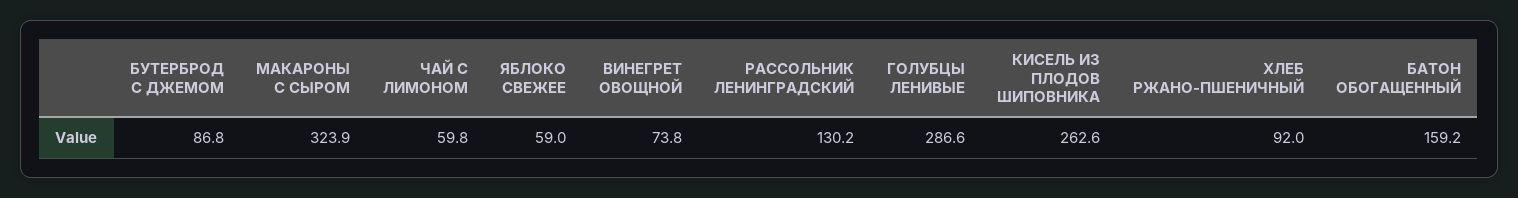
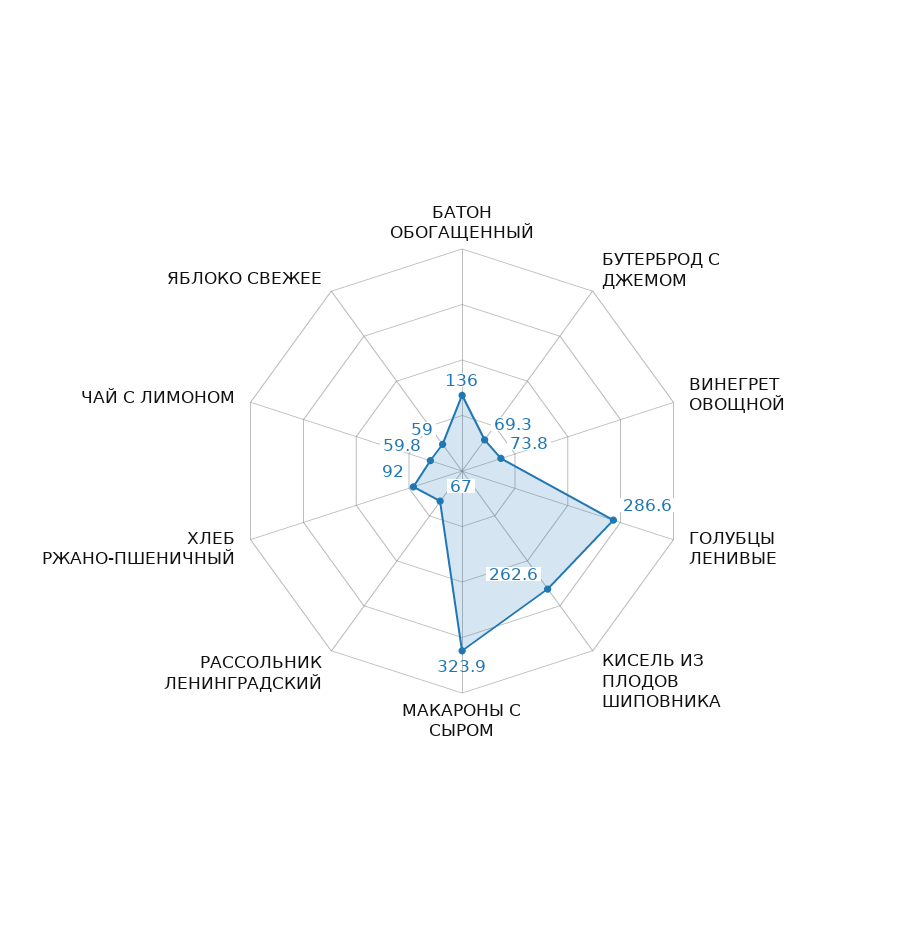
БУТЕРБРОД С ДЖЕМОМ: 86.8 -> 69.3
РАССОЛЬНИК ЛЕНИНГРАДСКИЙ: 130.2 -> 67
БАТОН ОБОГАЩЕННЫЙ: 159.2 -> 136

